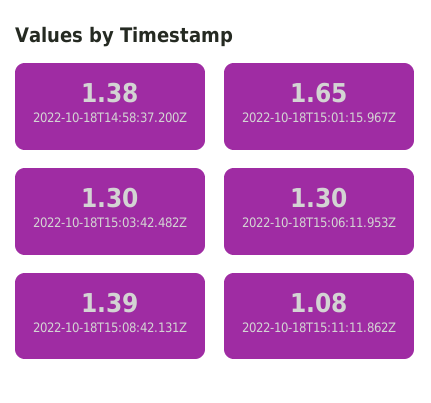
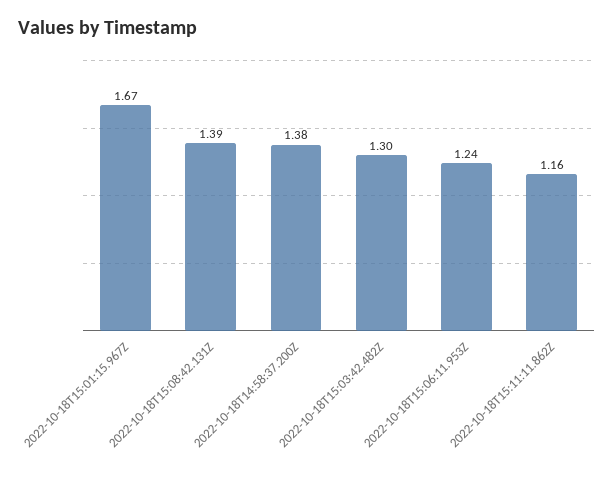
2022-10-18T15:01:15.967Z: 1.65 -> 1.67
2022-10-18T15:06:11.953Z: 1.3 -> 1.24
2022-10-18T15:11:11.862Z: 1.08 -> 1.16

